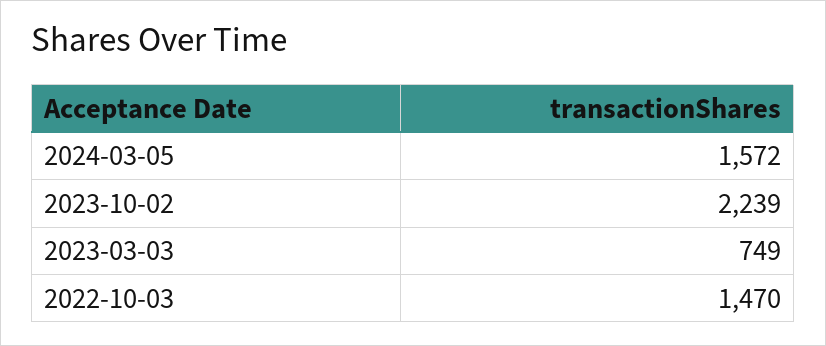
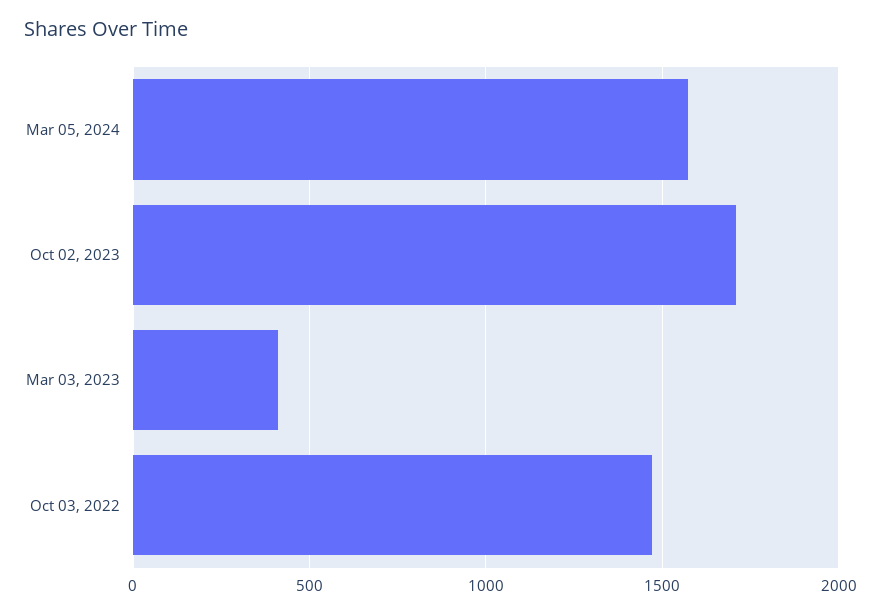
2023-10-02: 2239 -> 1700
2023-03-03: 749 -> 400

